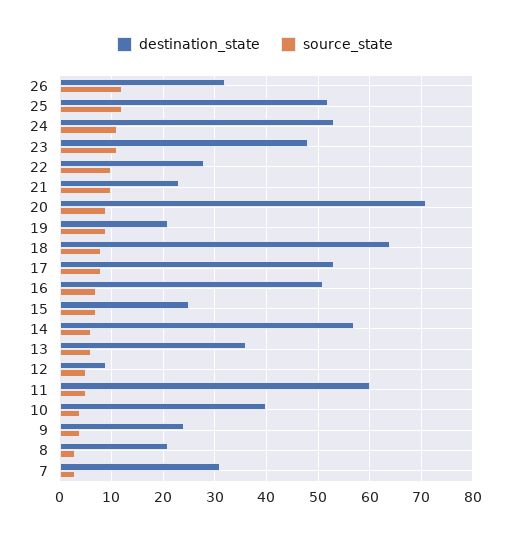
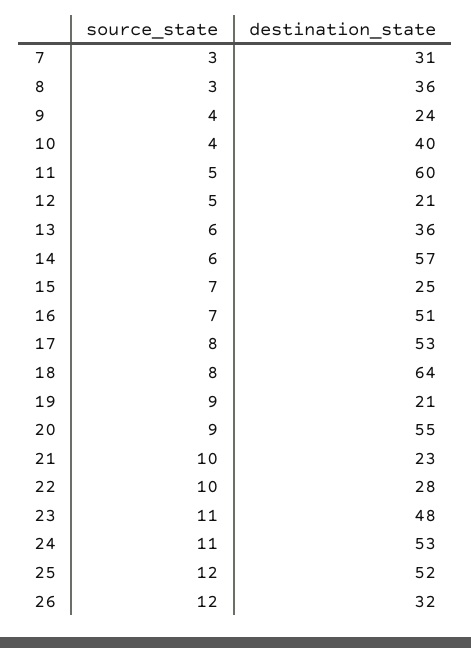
destination_state, 20: 70 -> 55
destination_state, 12: 10 -> 21
destination_state, 8: 20 -> 36

